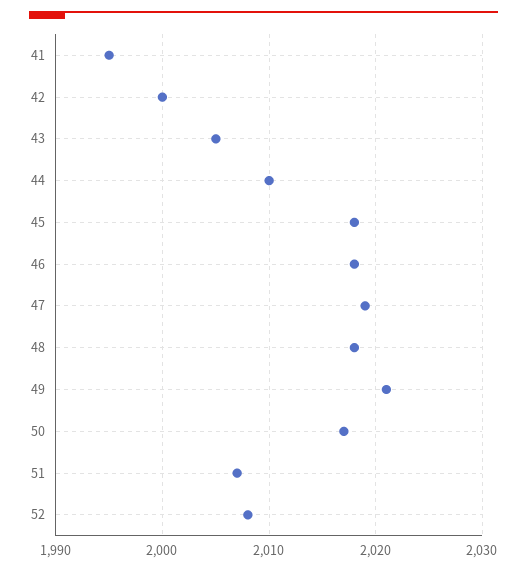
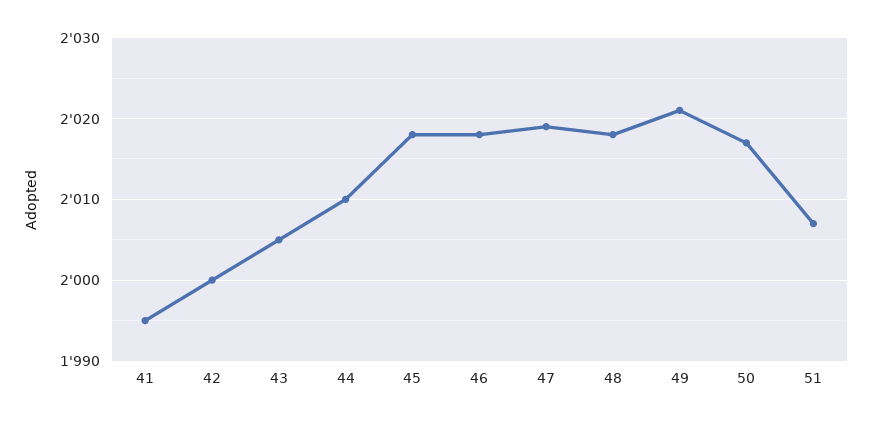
52: 2008 -> none

